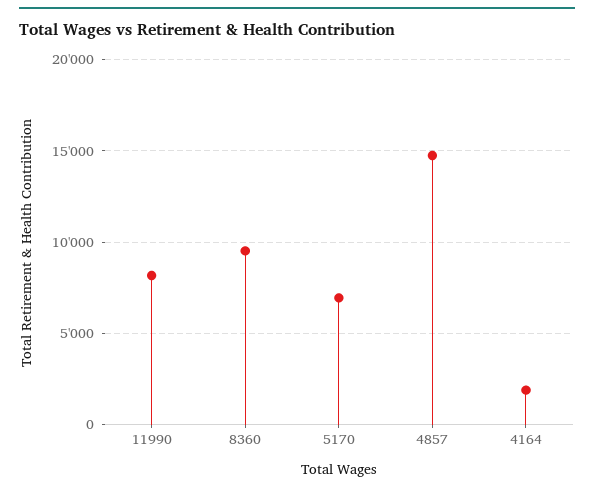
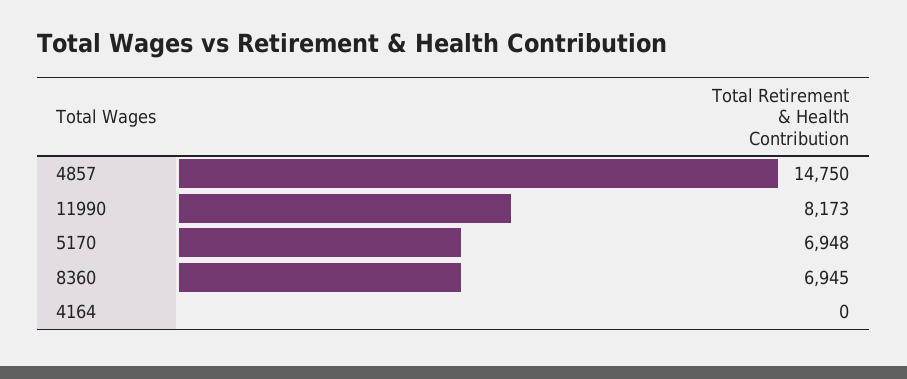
8360: 9500 -> 6945
4164: 2000 -> 0

